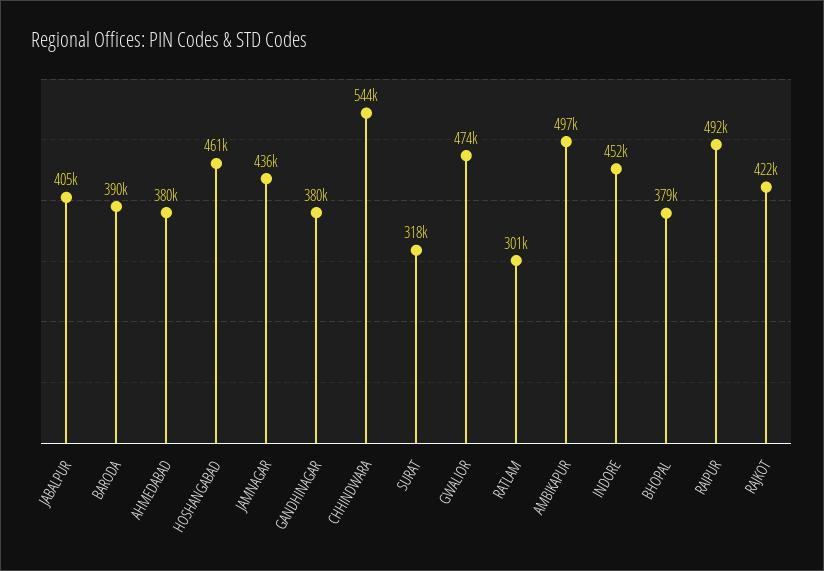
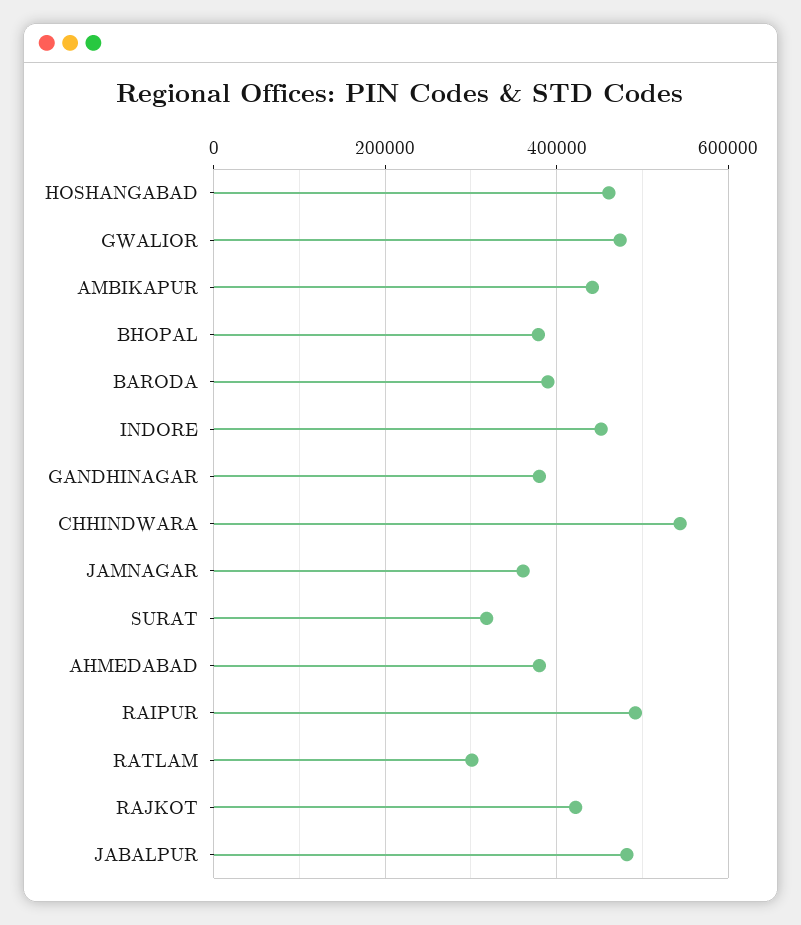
JABALPUR: 405000 -> 480000
JAMNAGAR: 436000 -> 360000
AMBIKAPUR: 497000 -> 440000

